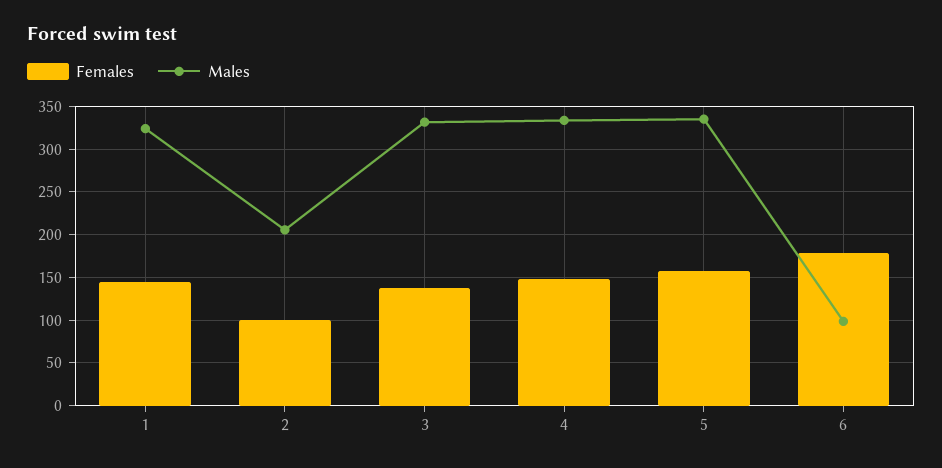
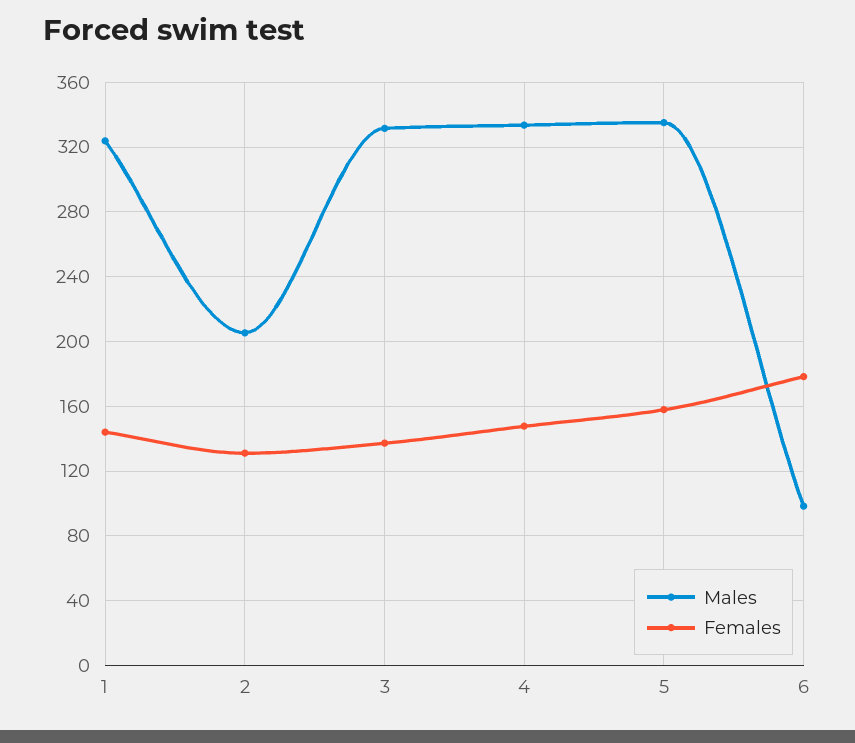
Females, 2: 100 -> 130

